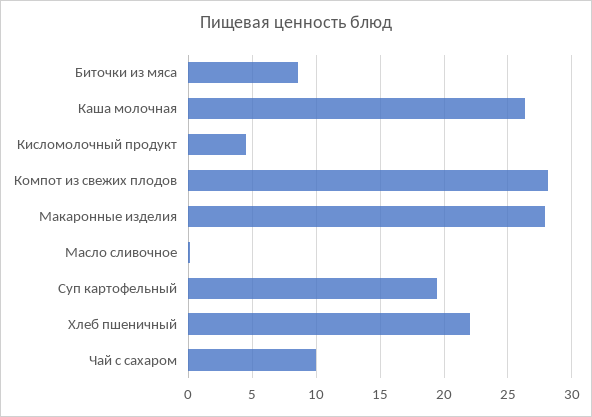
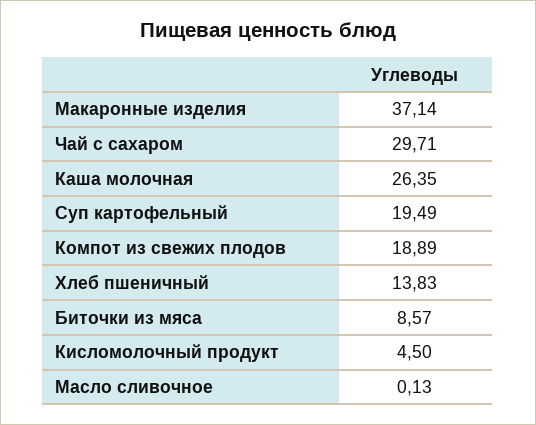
Компот из свежих плодов: 28 -> 18.89
Макаронные изделия: 28 -> 37.14
Хлеб пшеничный: 22 -> 13.83
Чай с сахаром: 10 -> 29.71

